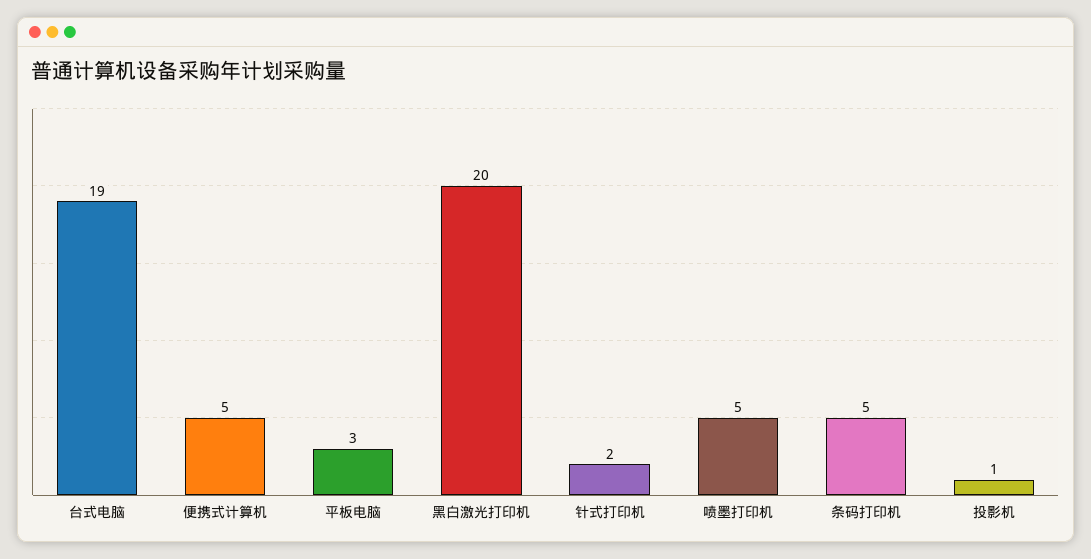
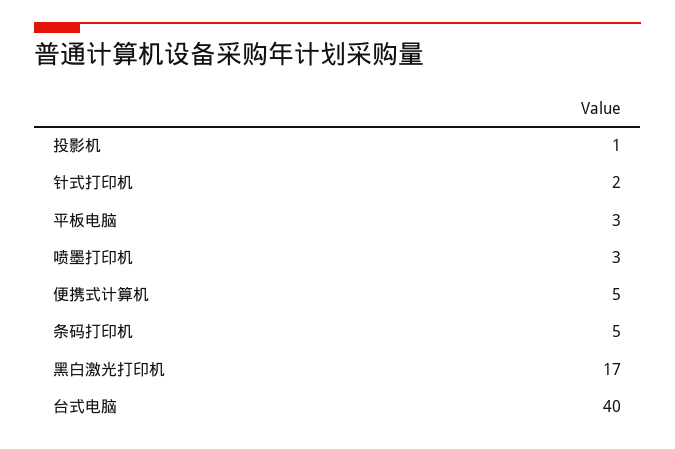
台式电脑: 19 -> 40
黑白激光打印机: 20 -> 17
喷墨打印机: 5 -> 3

